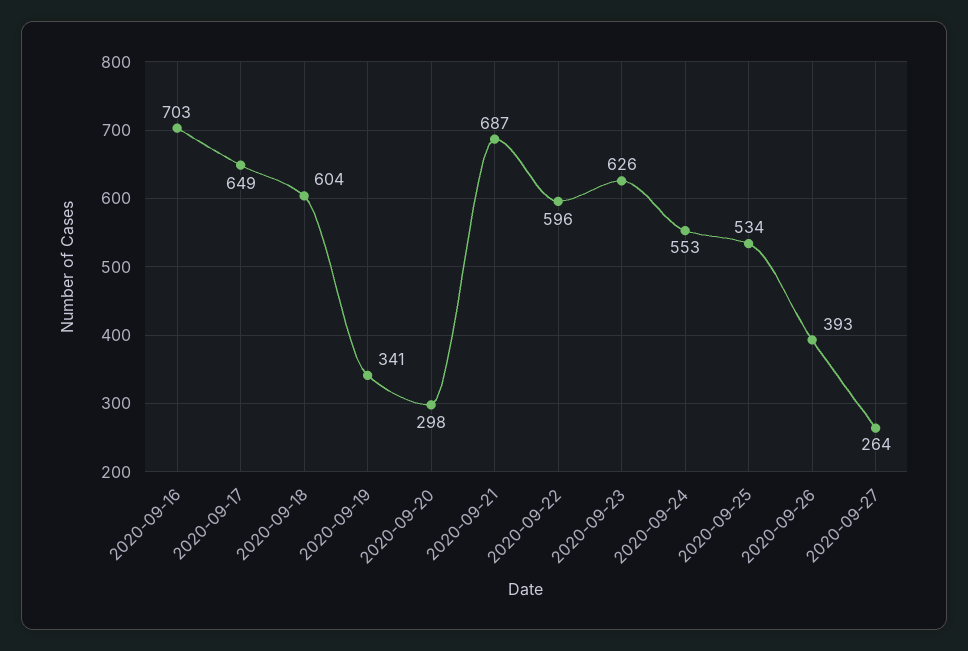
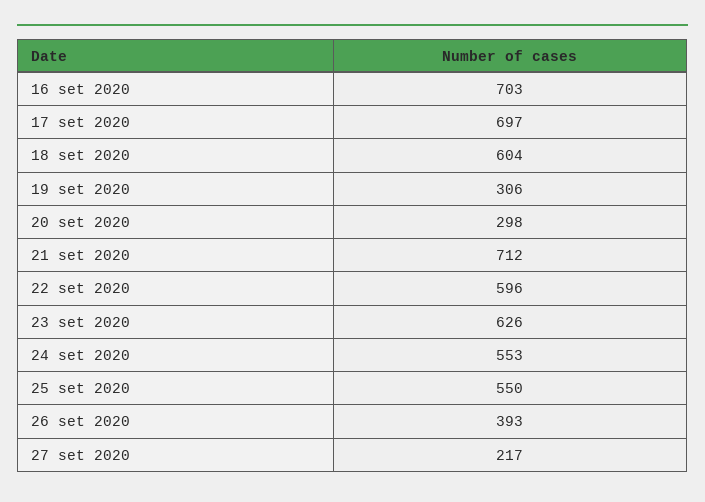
2020-09-17: 649 -> 697
2020-09-19: 341 -> 306
2020-09-21: 687 -> 712
2020-09-25: 534 -> 550
2020-09-27: 264 -> 217

